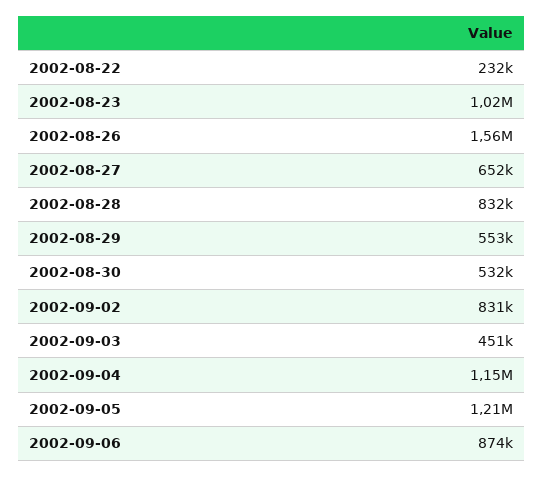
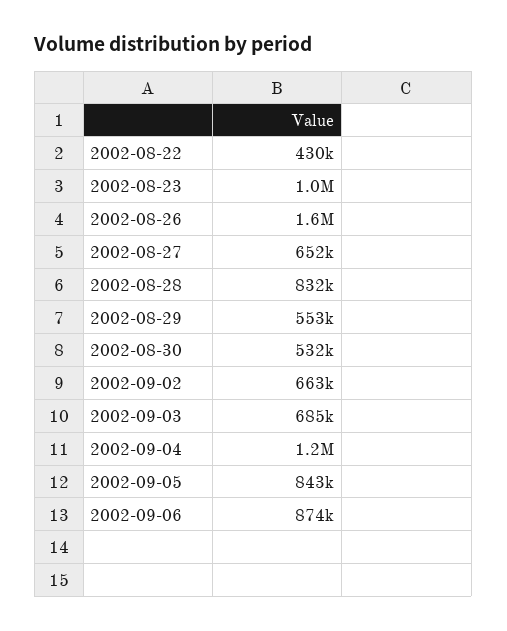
2002-08-22: 232000 -> 430000
2002-09-02: 831000 -> 663000
2002-09-03: 451000 -> 685000
2002-09-05: 1210000 -> 843000

